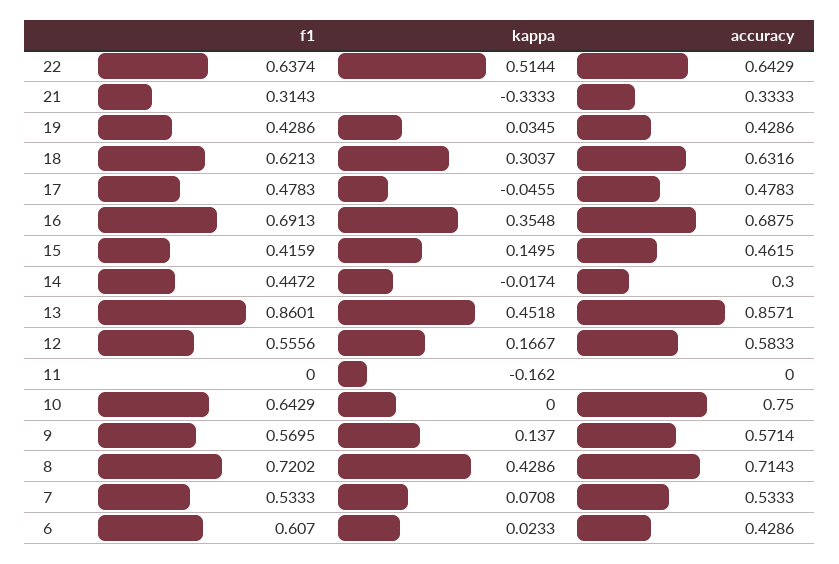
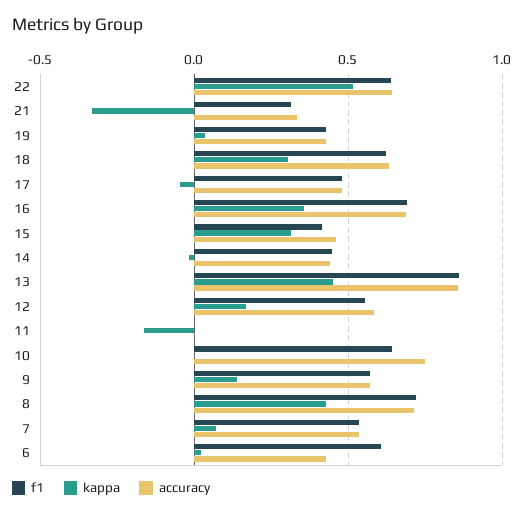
kappa, 15: 0.1495 -> 0.3
accuracy, 14: 0.3 -> 0.45

